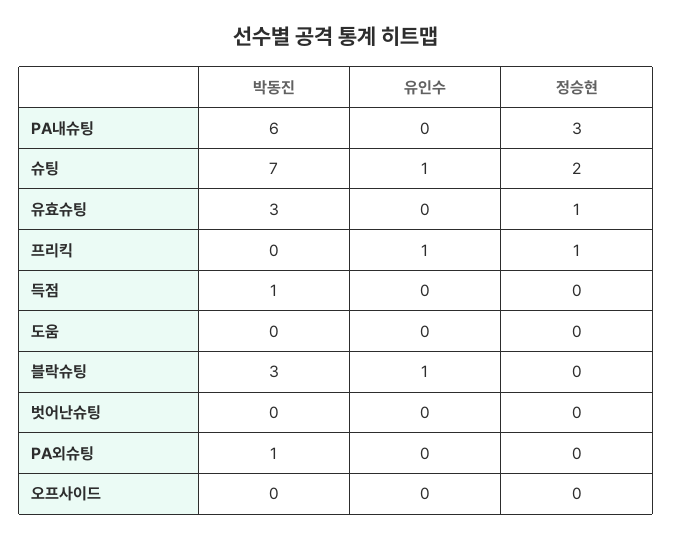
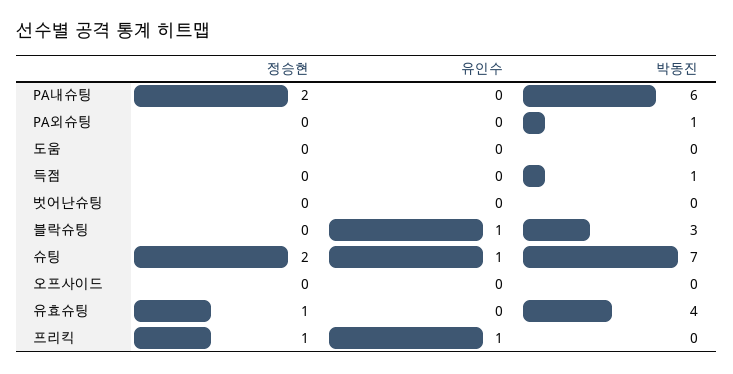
정승현, PA내슈팅: 3 -> 2
박동진, 유효슈팅: 3 -> 4

